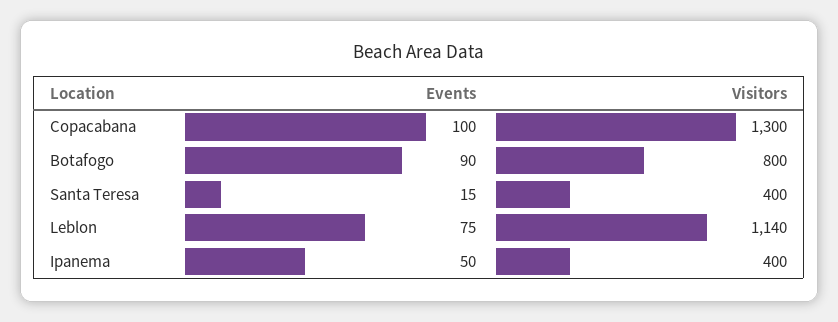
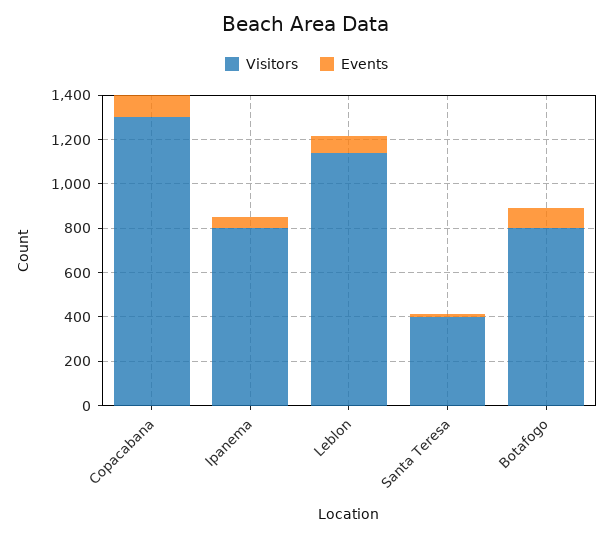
Visitors, Ipanema: 400 -> 800

